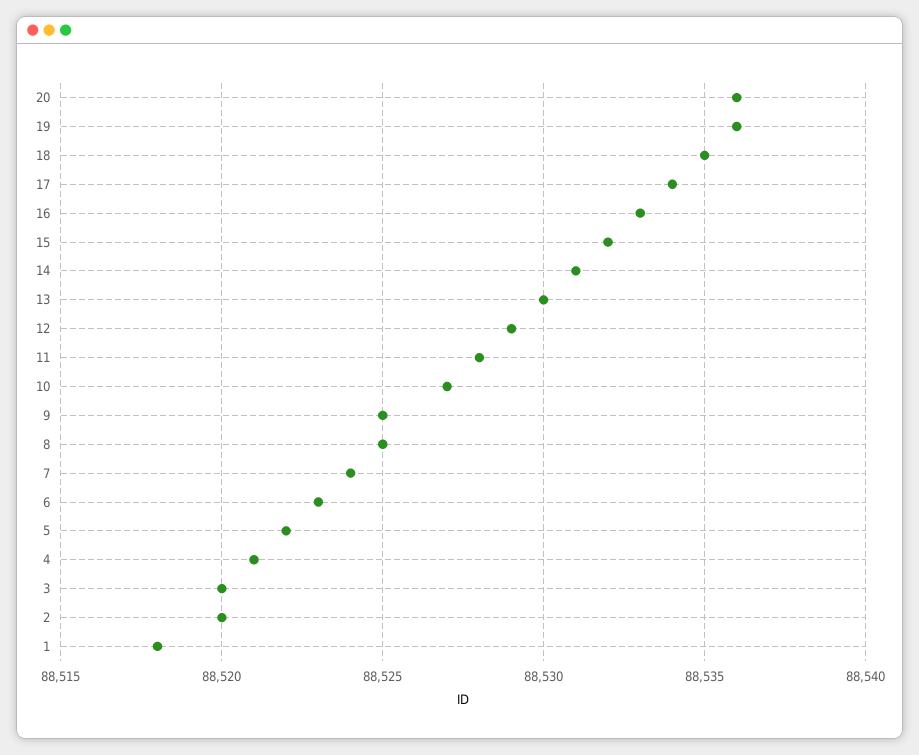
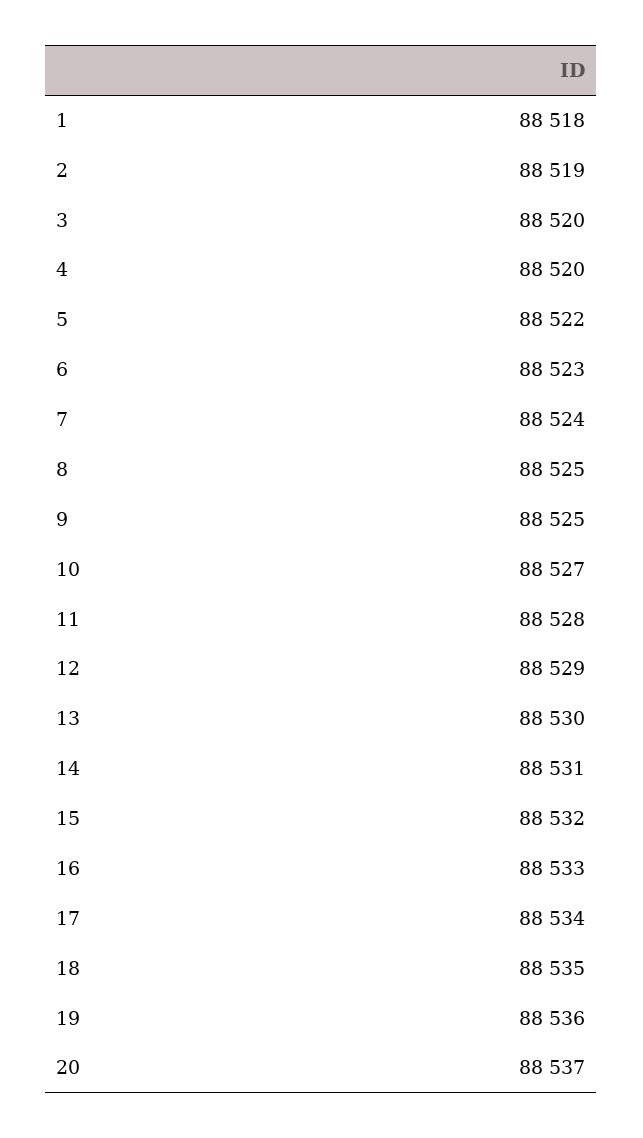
20: 88536 -> 88537
4: 88521 -> 88520
2: 88520 -> 88519

